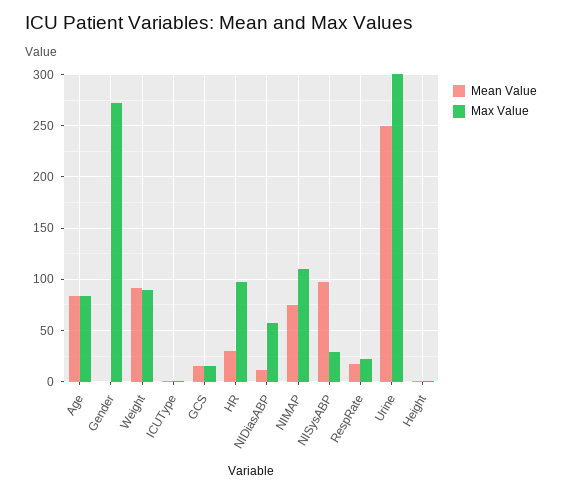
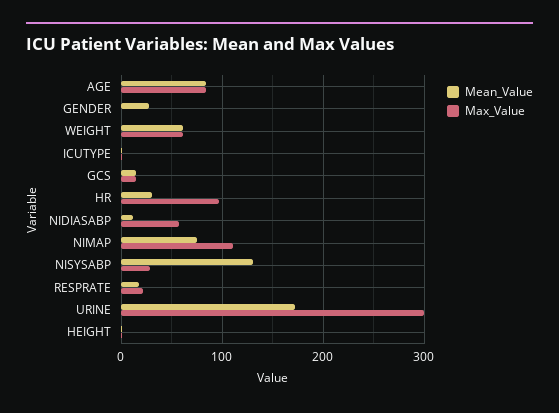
Mean Value, Gender: 0 -> 30
Max Value, Gender: 270 -> 0
Mean Value, Weight: 90 -> 60
Max Value, Weight: 90 -> 60
Mean Value, NISysABP: 100 -> 130
Mean Value, Urine: 250 -> 170

